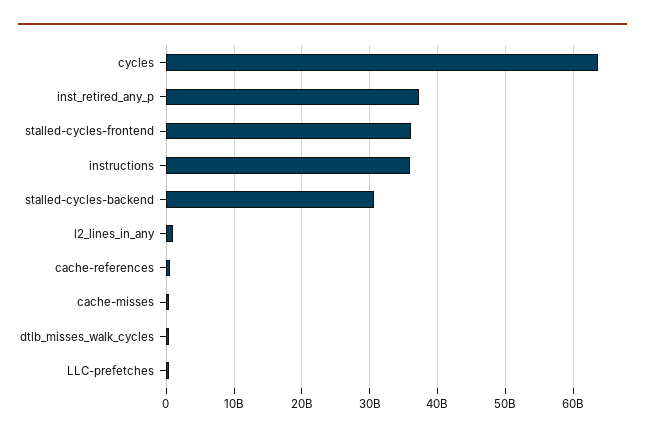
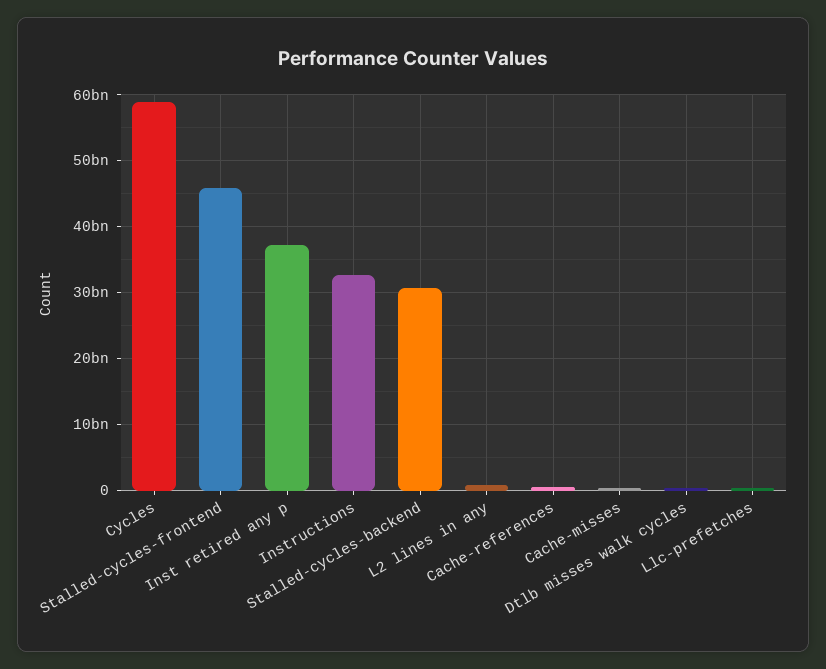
cycles: 64000000000 -> 59000000000
stalled-cycles-frontend: 36000000000 -> 46000000000
instructions: 36000000000 -> 33000000000

